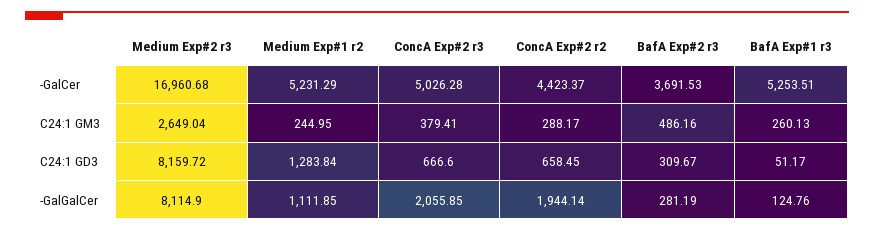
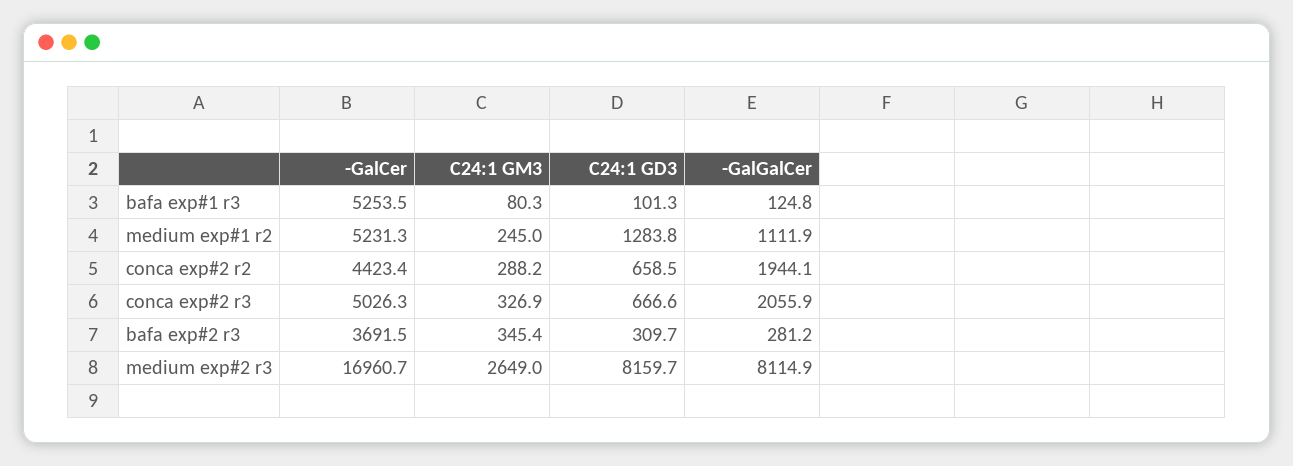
ConcA Exp#2 r3, C24:1 GM3: 379.41 -> 326.9
BafA Exp#2 r3, C24:1 GM3: 486.16 -> 345.4
BafA Exp#1 r3, C24:1 GM3: 260.13 -> 80.3
BafA Exp#1 r3, C24:1 GD3: 51.17 -> 101.3

